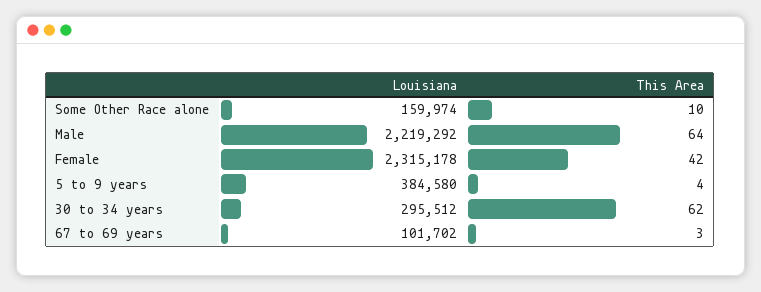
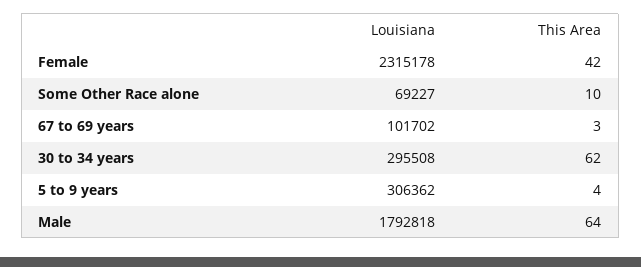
Louisiana, Some Other Race alone: 159974 -> 69227
Louisiana, Male: 2219292 -> 1792818
Louisiana, 5 to 9 years: 384580 -> 306362
Louisiana, 30 to 34 years: 295512 -> 295508

